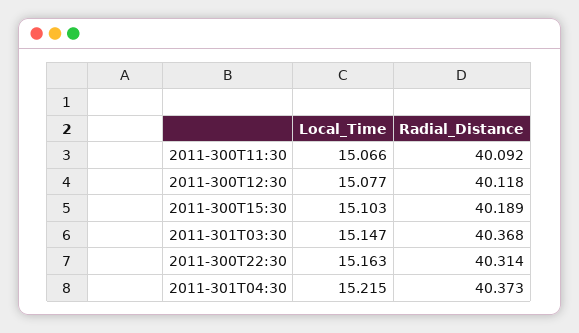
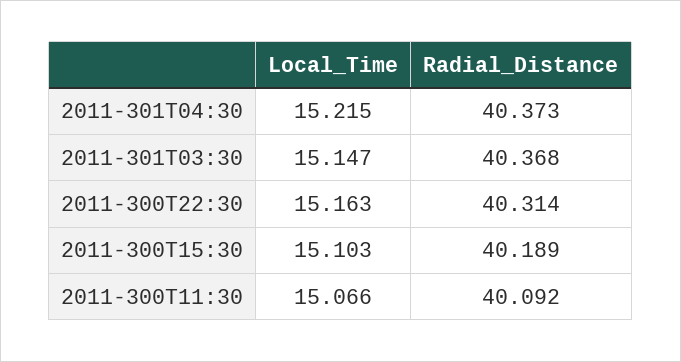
Local_Time, 2011-300T12:30: 15.077 -> none
Radial_Distance, 2011-300T12:30: 40.118 -> none

